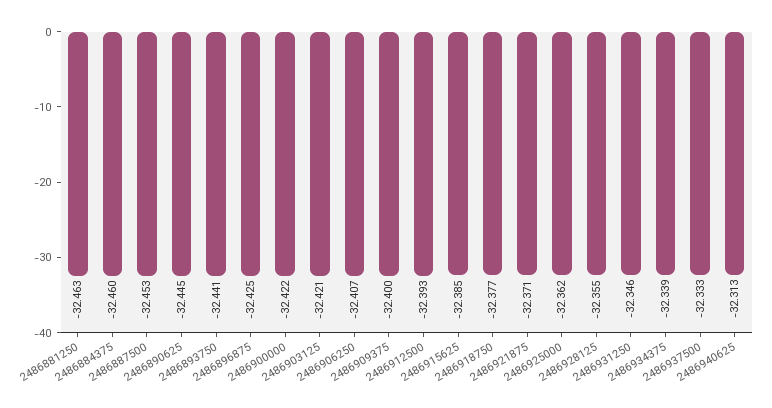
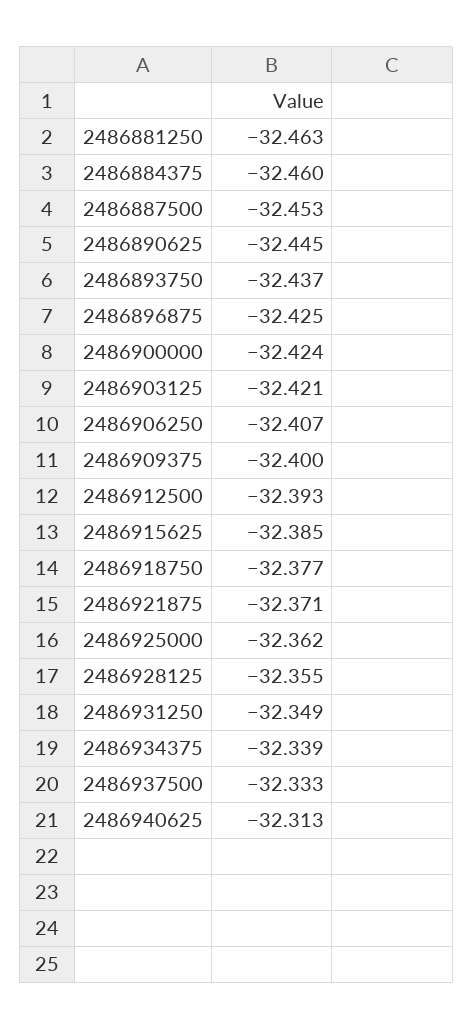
2486893750: -32.441 -> -32.437
2486900000: -32.422 -> -32.424
2486931250: -32.346 -> -32.349

